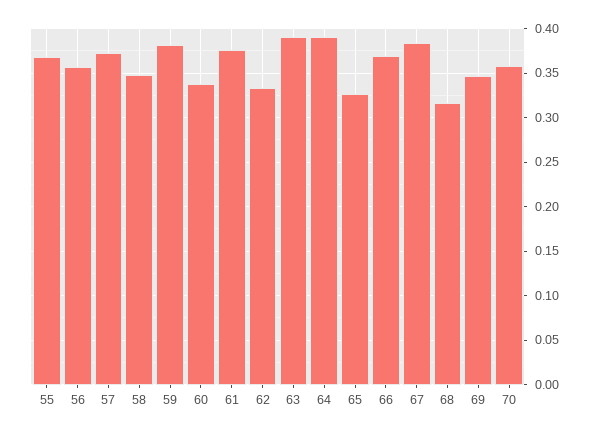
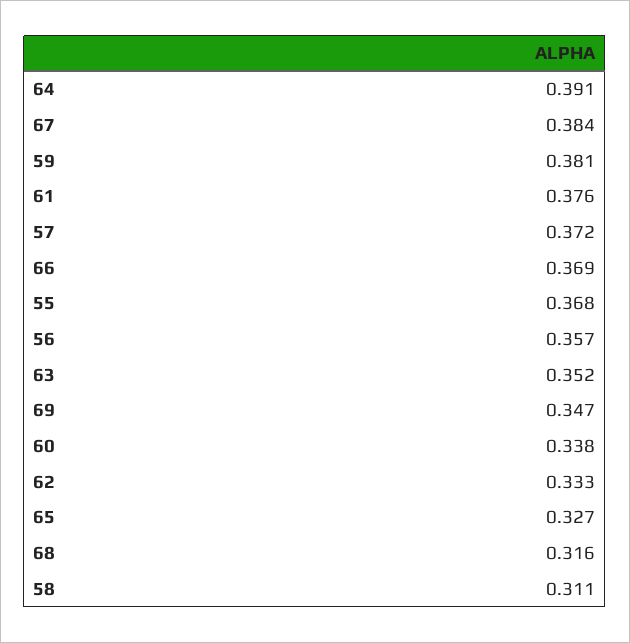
58: 0.35 -> 0.311
63: 0.39 -> 0.352
70: 0.36 -> none

